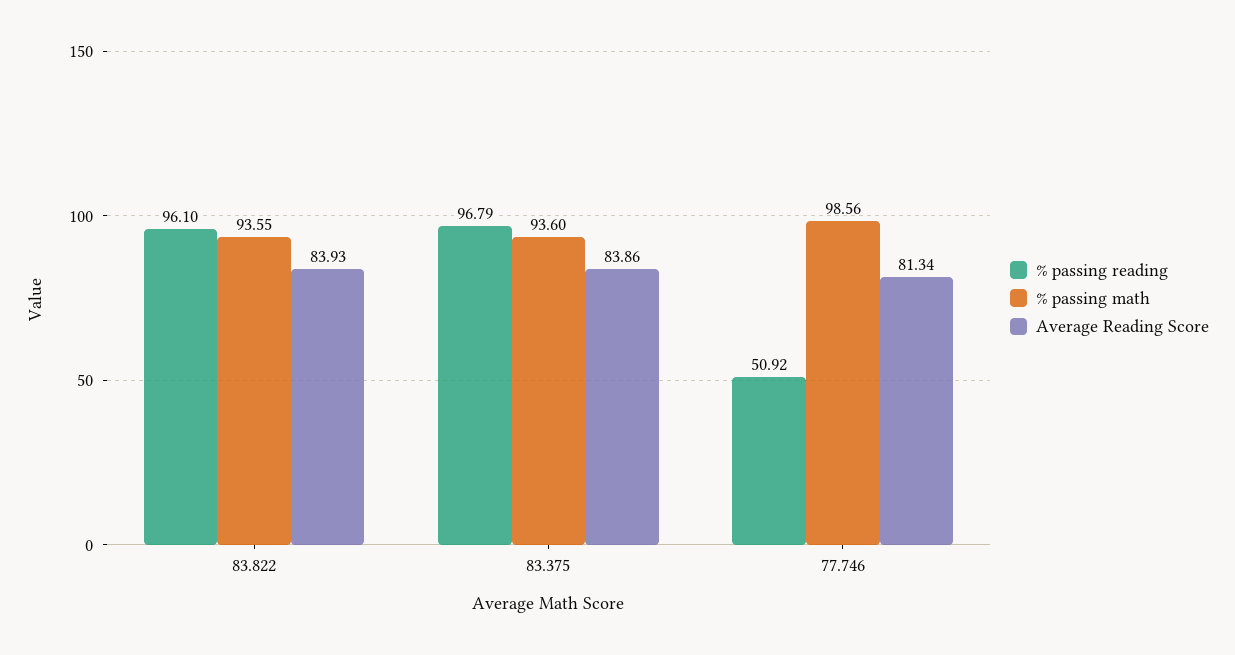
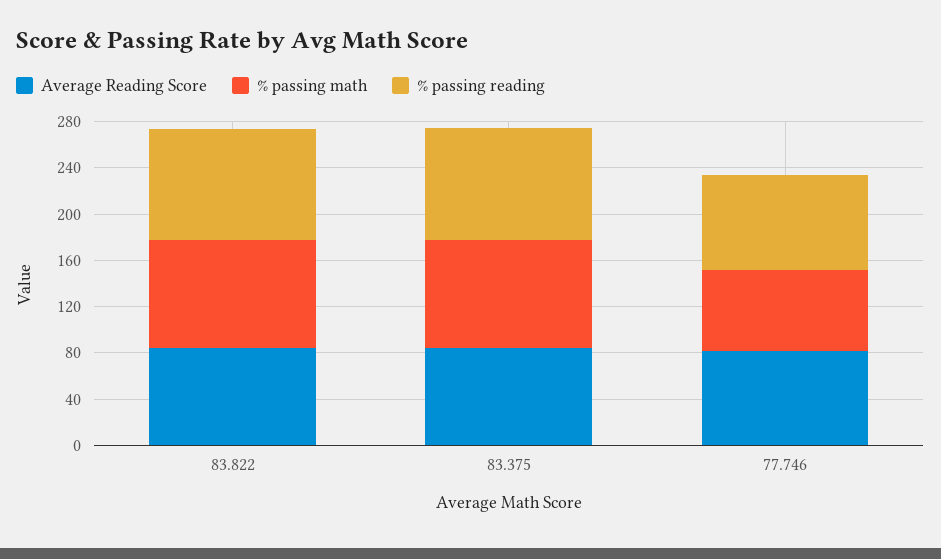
% passing reading, 77.746: 50.92 -> 80
% passing math, 77.746: 98.56 -> 70

